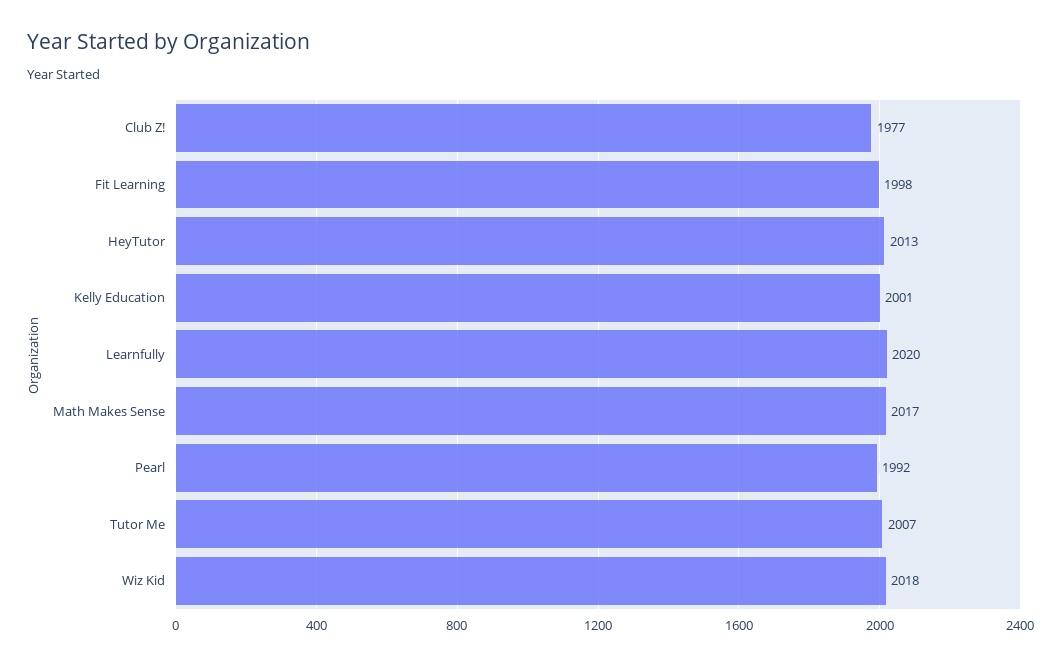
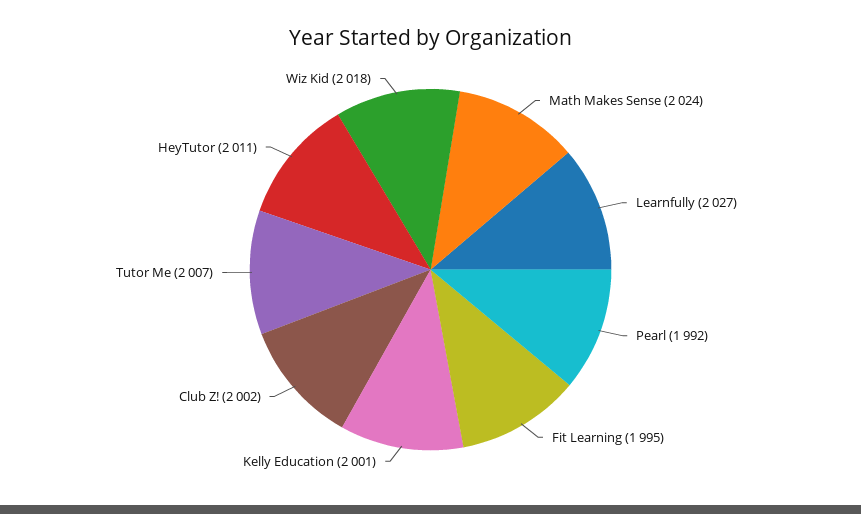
Club Z!: 1977 -> 2002
Fit Learning: 1998 -> 1995
HeyTutor: 2013 -> 2011
Learnfully: 2020 -> 2027
Math Makes Sense: 2017 -> 2024

